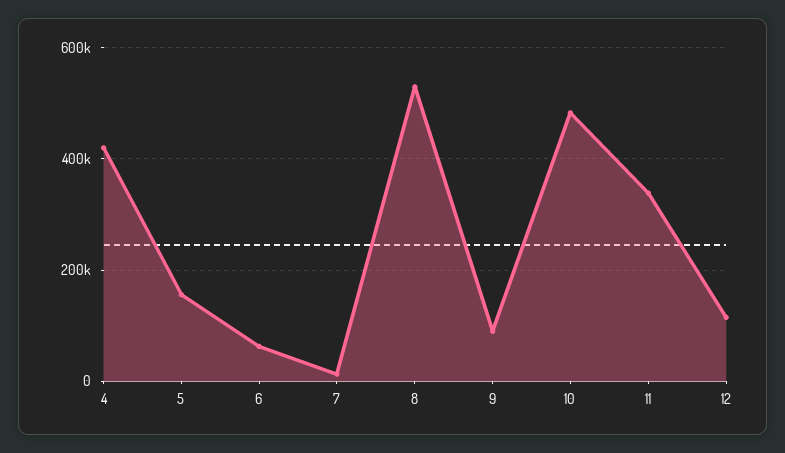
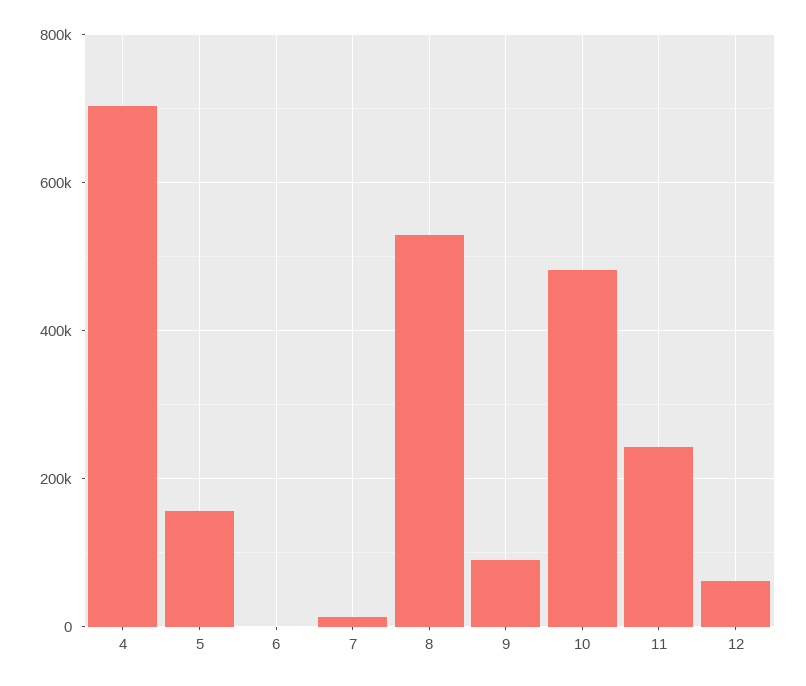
4: 420000 -> 700000
6: 60000 -> 0
11: 340000 -> 240000
12: 120000 -> 60000

